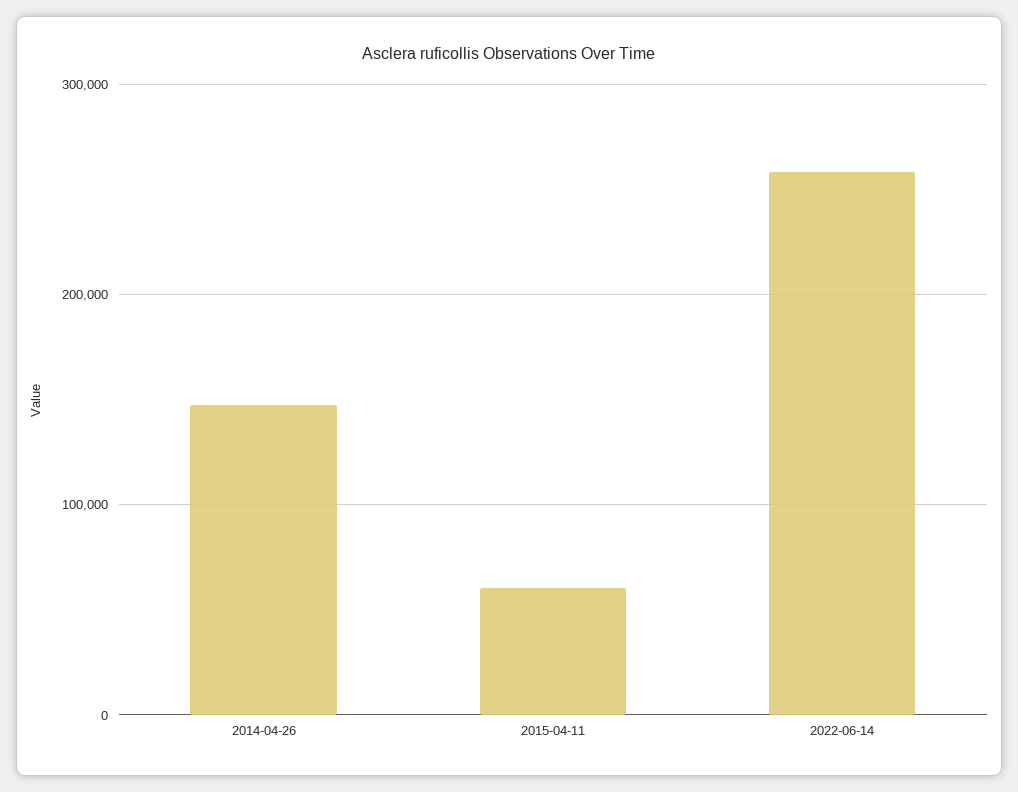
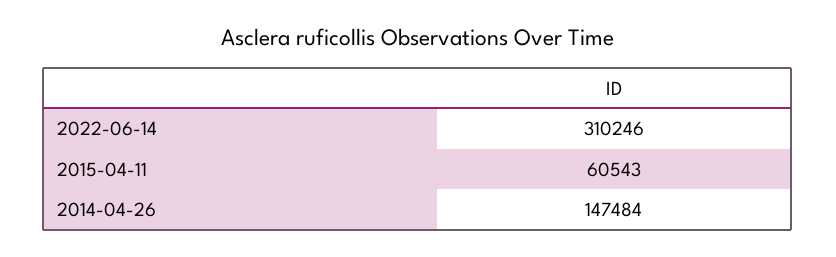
2022-06-14: 260000 -> 310246

